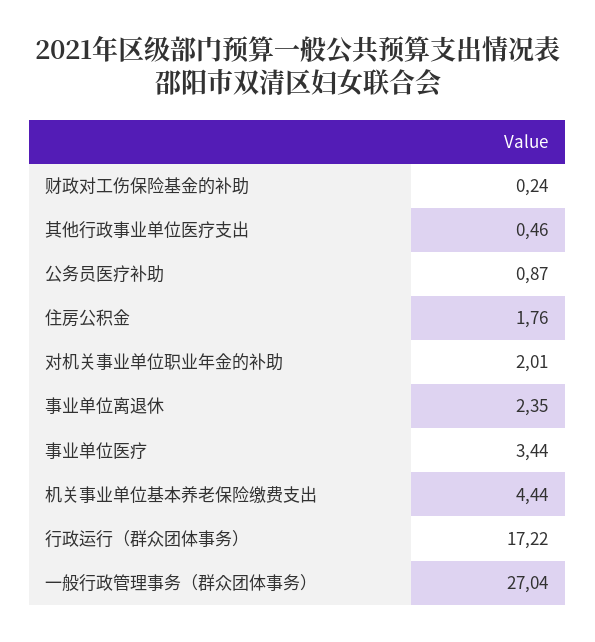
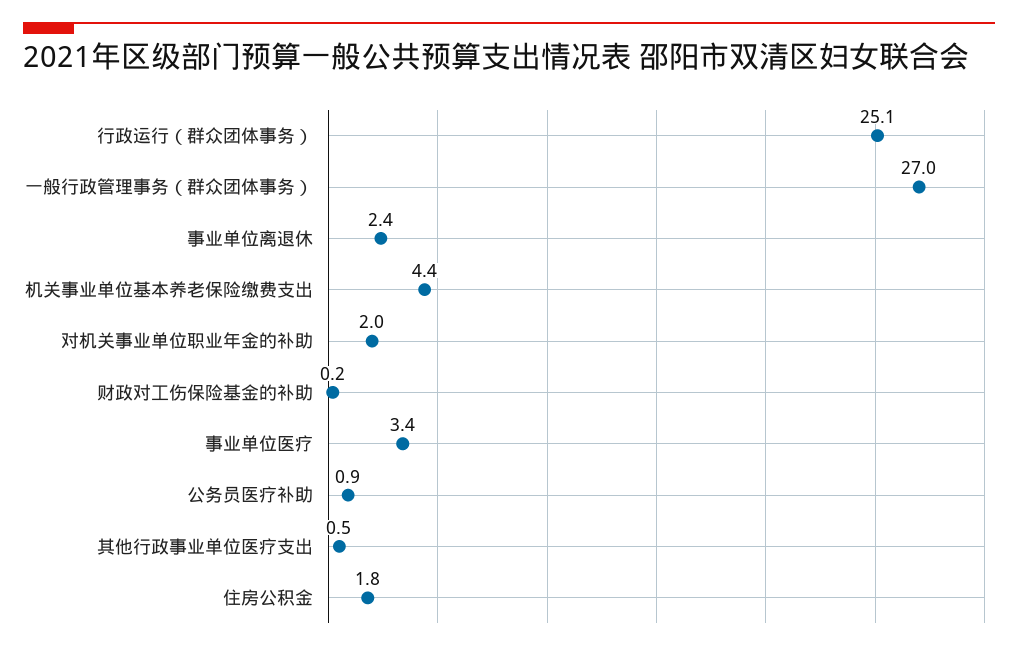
行政运行（群众团体事务）: 17.22 -> 25.1

